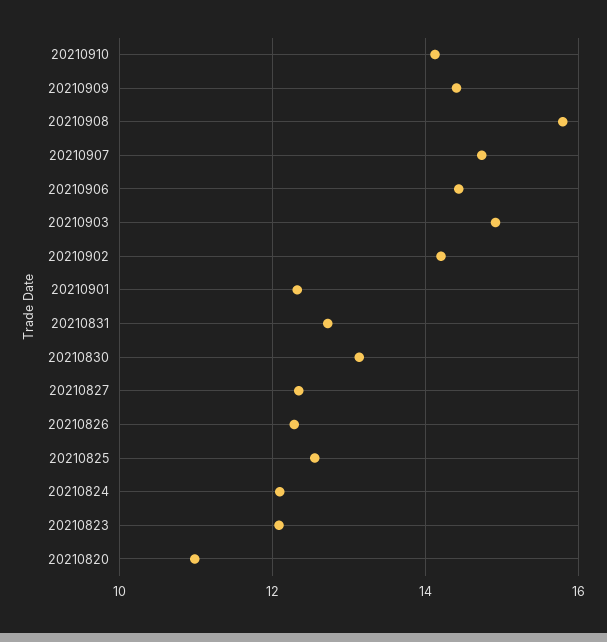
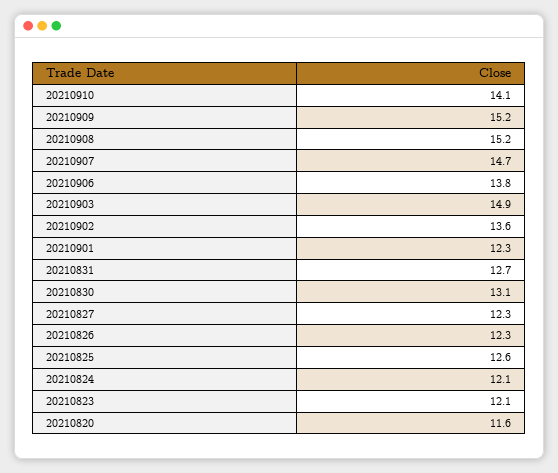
20210909: 14.4 -> 15.2
20210908: 15.8 -> 15.2
20210906: 14.4 -> 13.8
20210902: 14.2 -> 13.6
20210820: 11 -> 11.6

